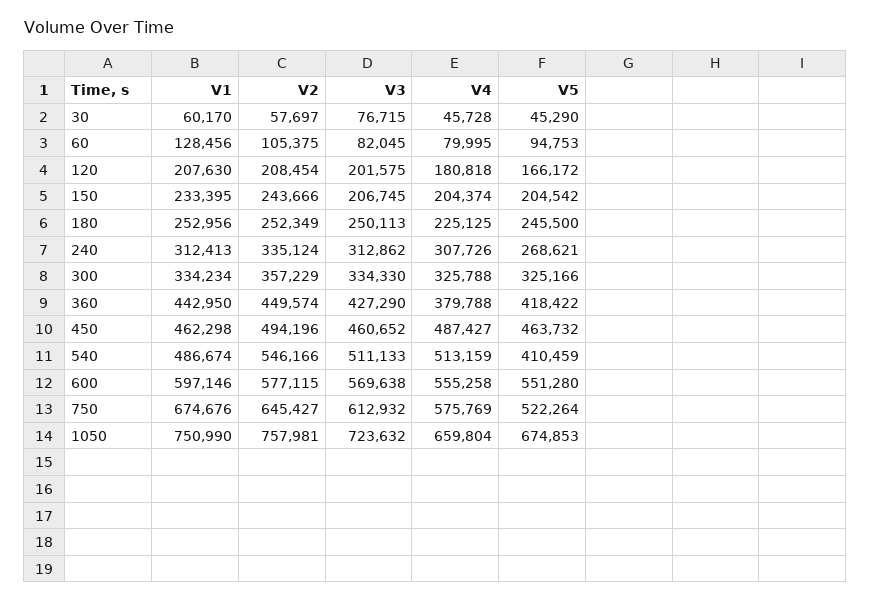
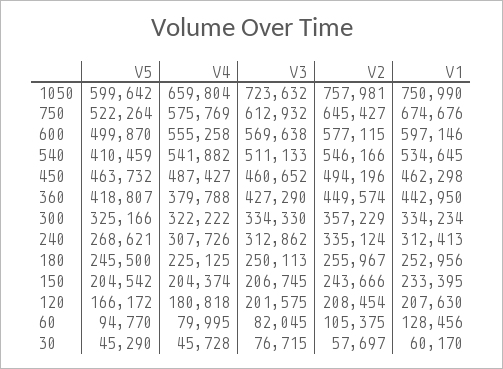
V5, 60: 94753 -> 94770
V2, 180: 252349 -> 255967
V4, 300: 325788 -> 322222
V5, 360: 418422 -> 418807
V1, 540: 486674 -> 534645
V4, 540: 513159 -> 541882
V5, 600: 551280 -> 499870
V5, 1050: 674853 -> 599642

